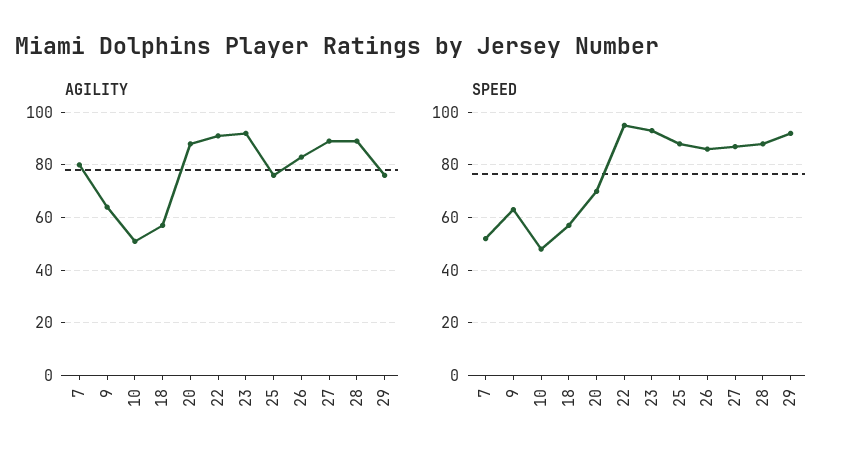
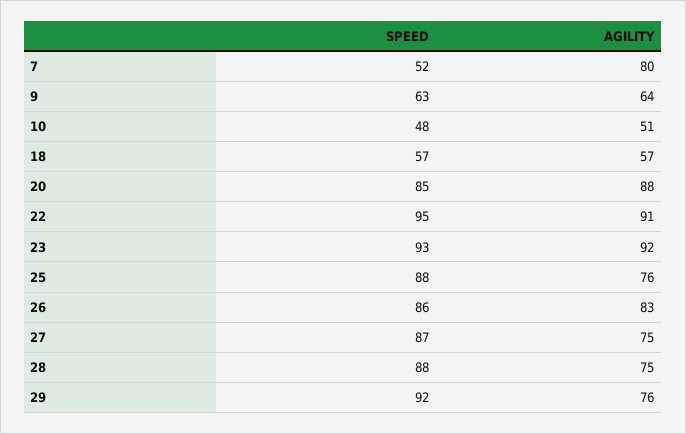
AGILITY, 27: 90 -> 75
AGILITY, 28: 90 -> 75
SPEED, 20: 70 -> 85

